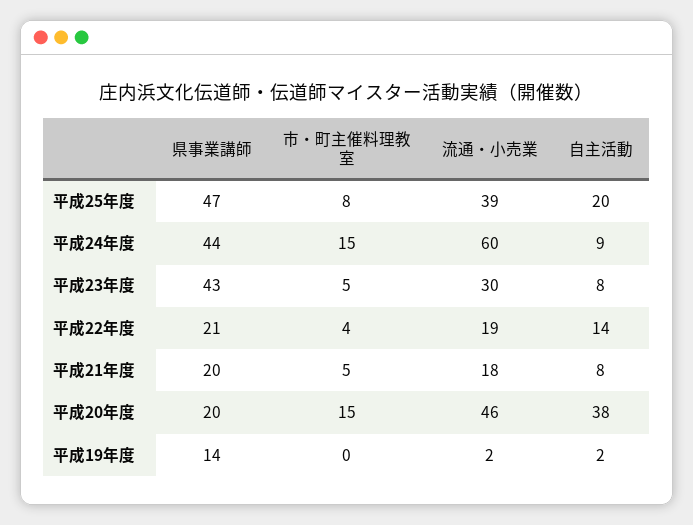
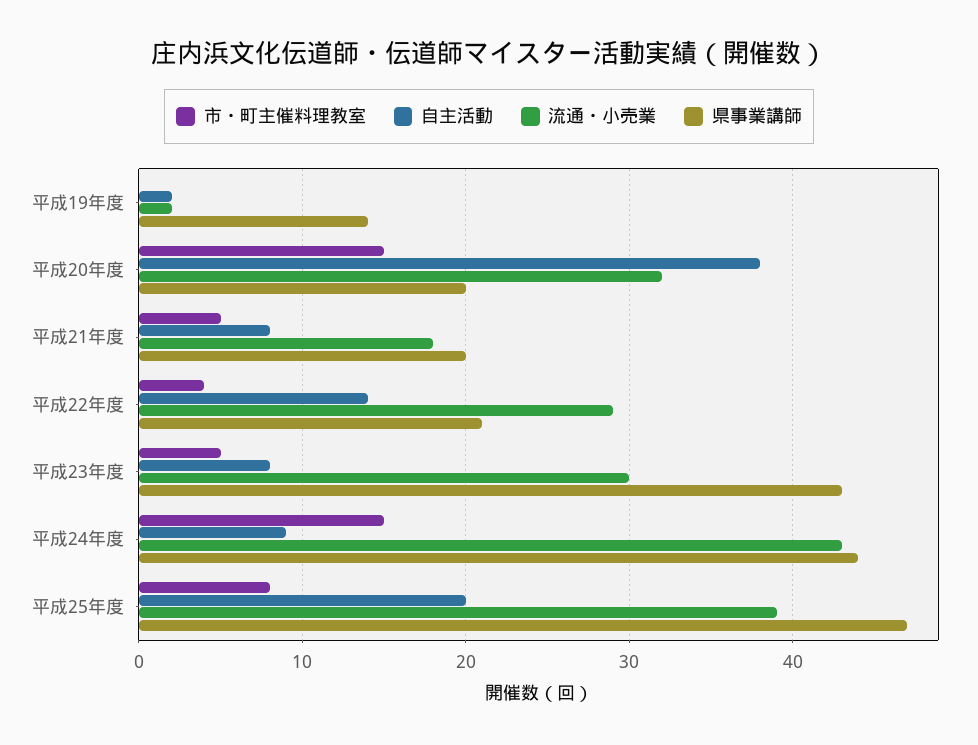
流通・小売業, 平成24年度: 60 -> 43
流通・小売業, 平成22年度: 19 -> 29
流通・小売業, 平成20年度: 46 -> 32

